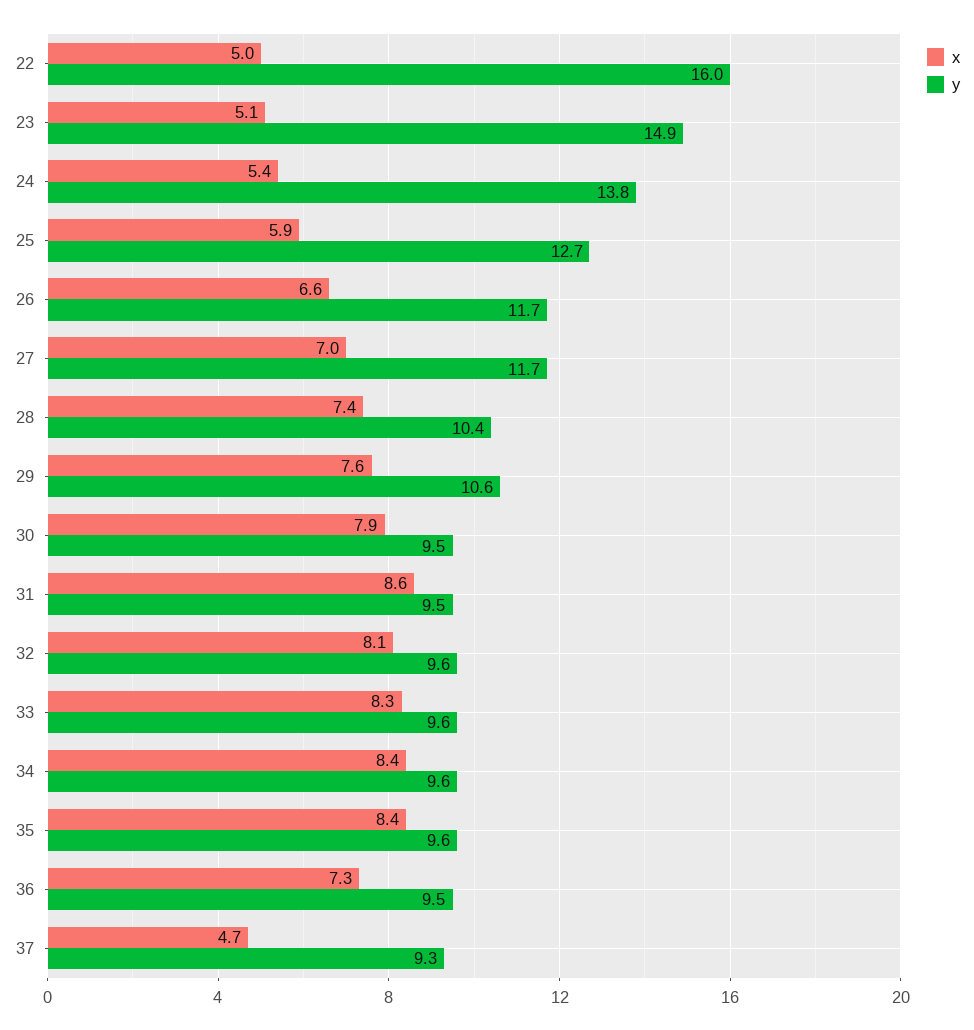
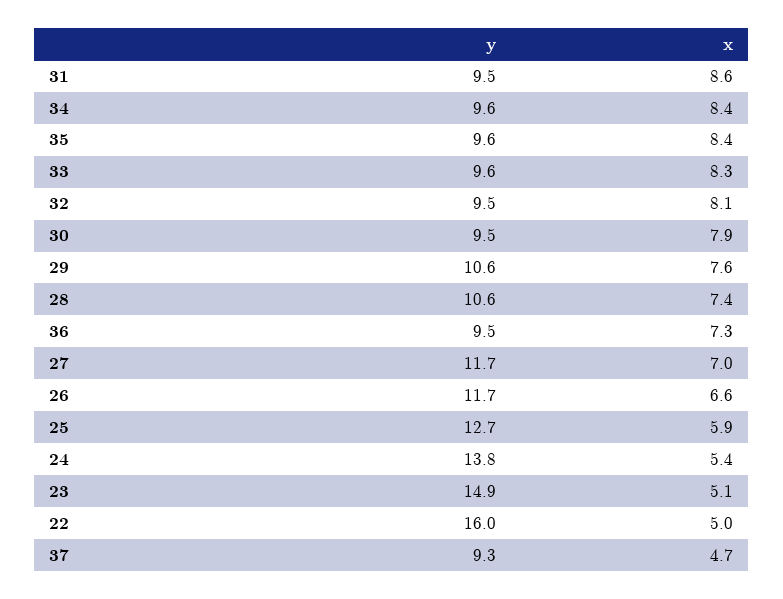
y, 28: 10.4 -> 10.6
y, 32: 9.6 -> 9.5

